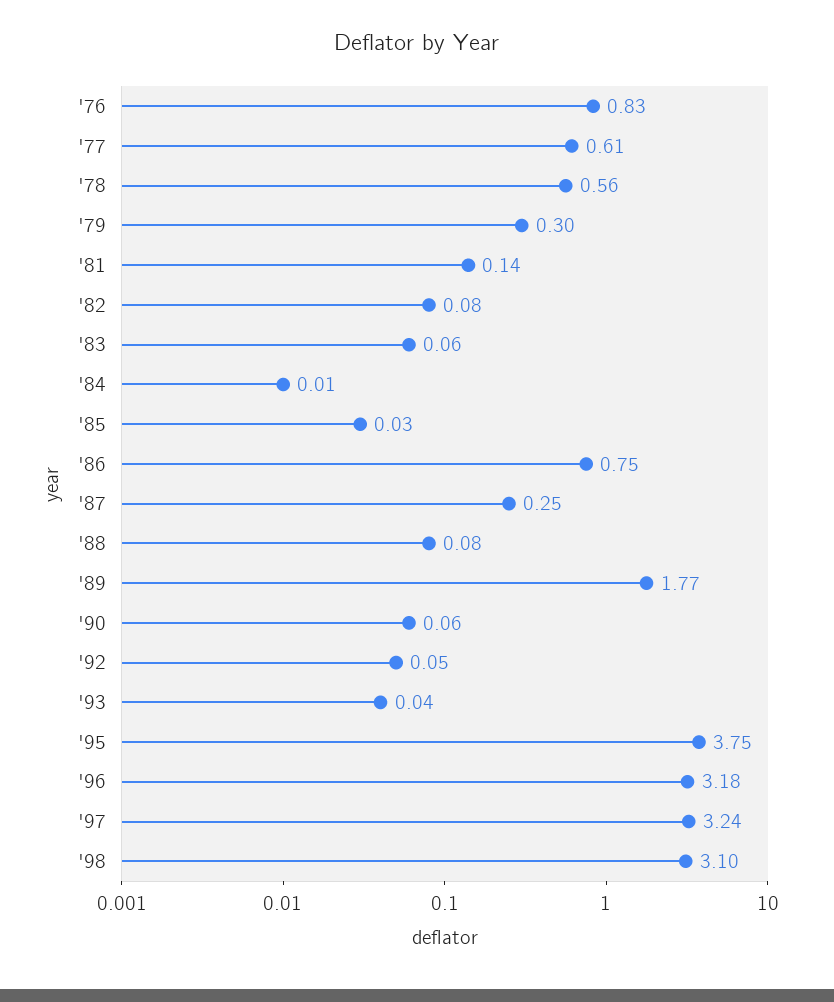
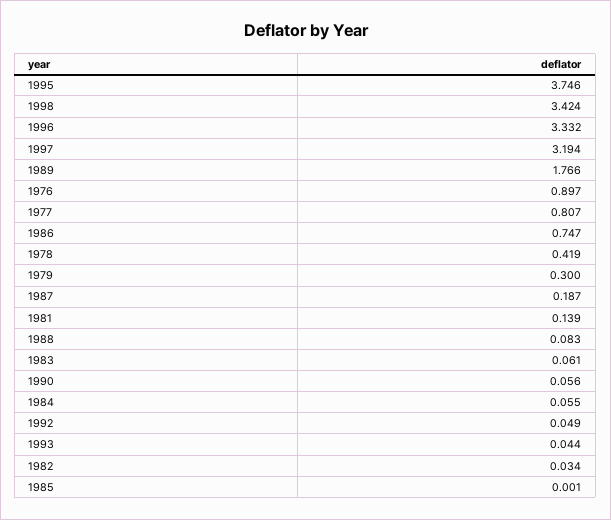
'76: 0.83 -> 0.897
'77: 0.61 -> 0.807
'78: 0.56 -> 0.419
'82: 0.08 -> 0.034
'84: 0.01 -> 0.055
'85: 0.03 -> 0.001
'87: 0.25 -> 0.187
'96: 3.18 -> 3.332
'97: 3.24 -> 3.194
'98: 3.1 -> 3.424

